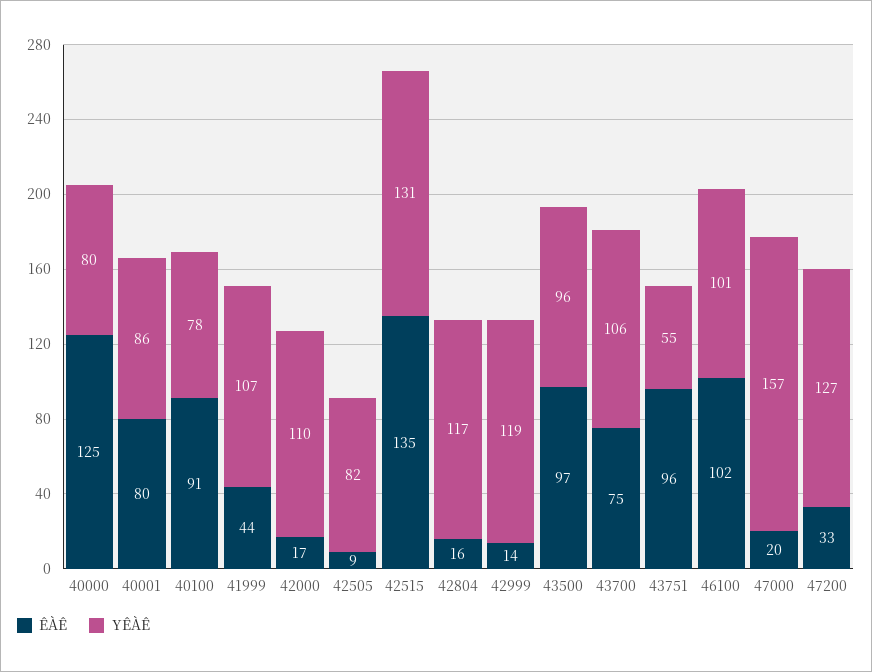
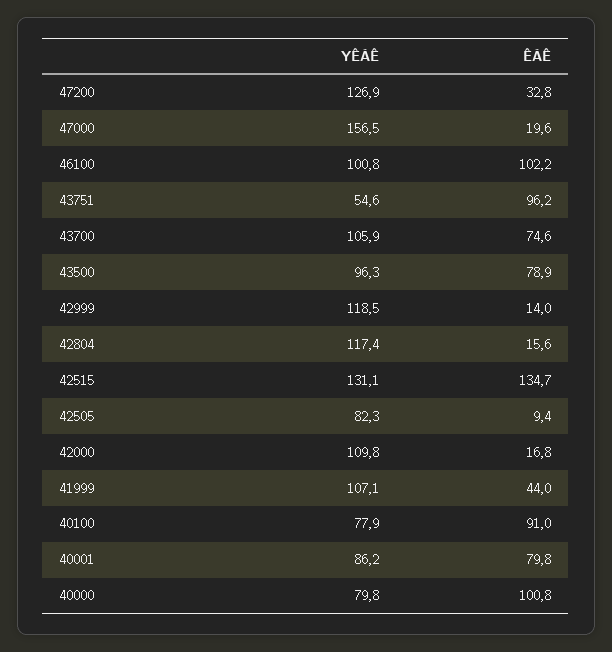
ÊÀÊ, 40000: 125 -> 100.8
ÊÀÊ, 43500: 97 -> 78.9

